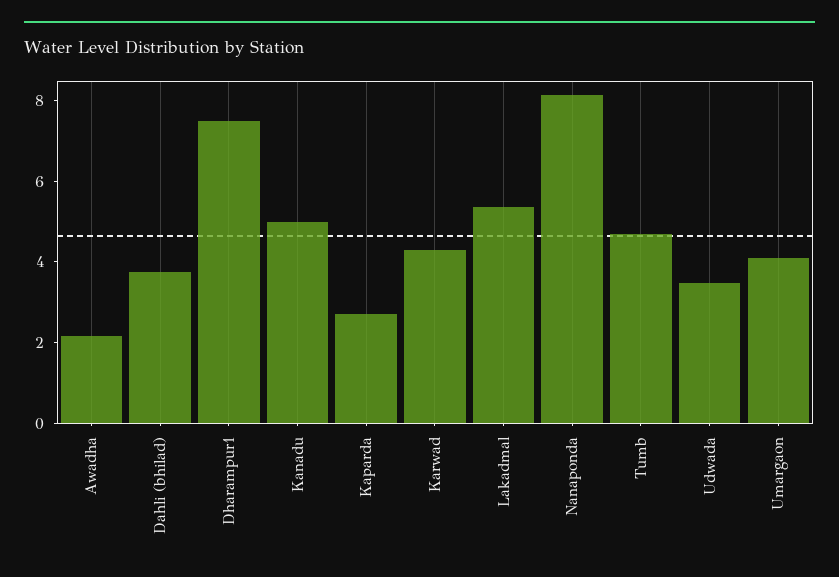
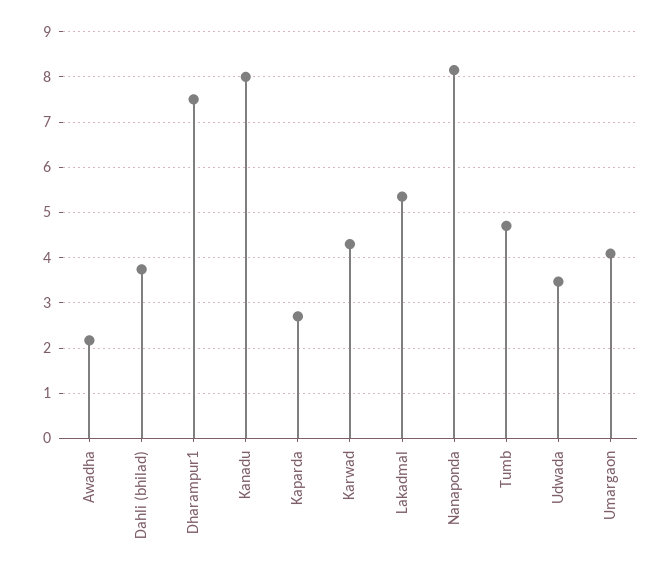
Kanadu: 5 -> 8

